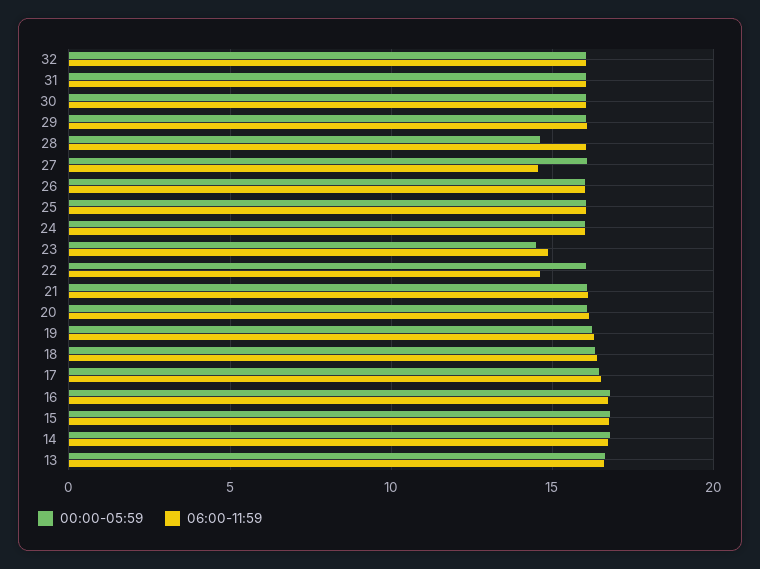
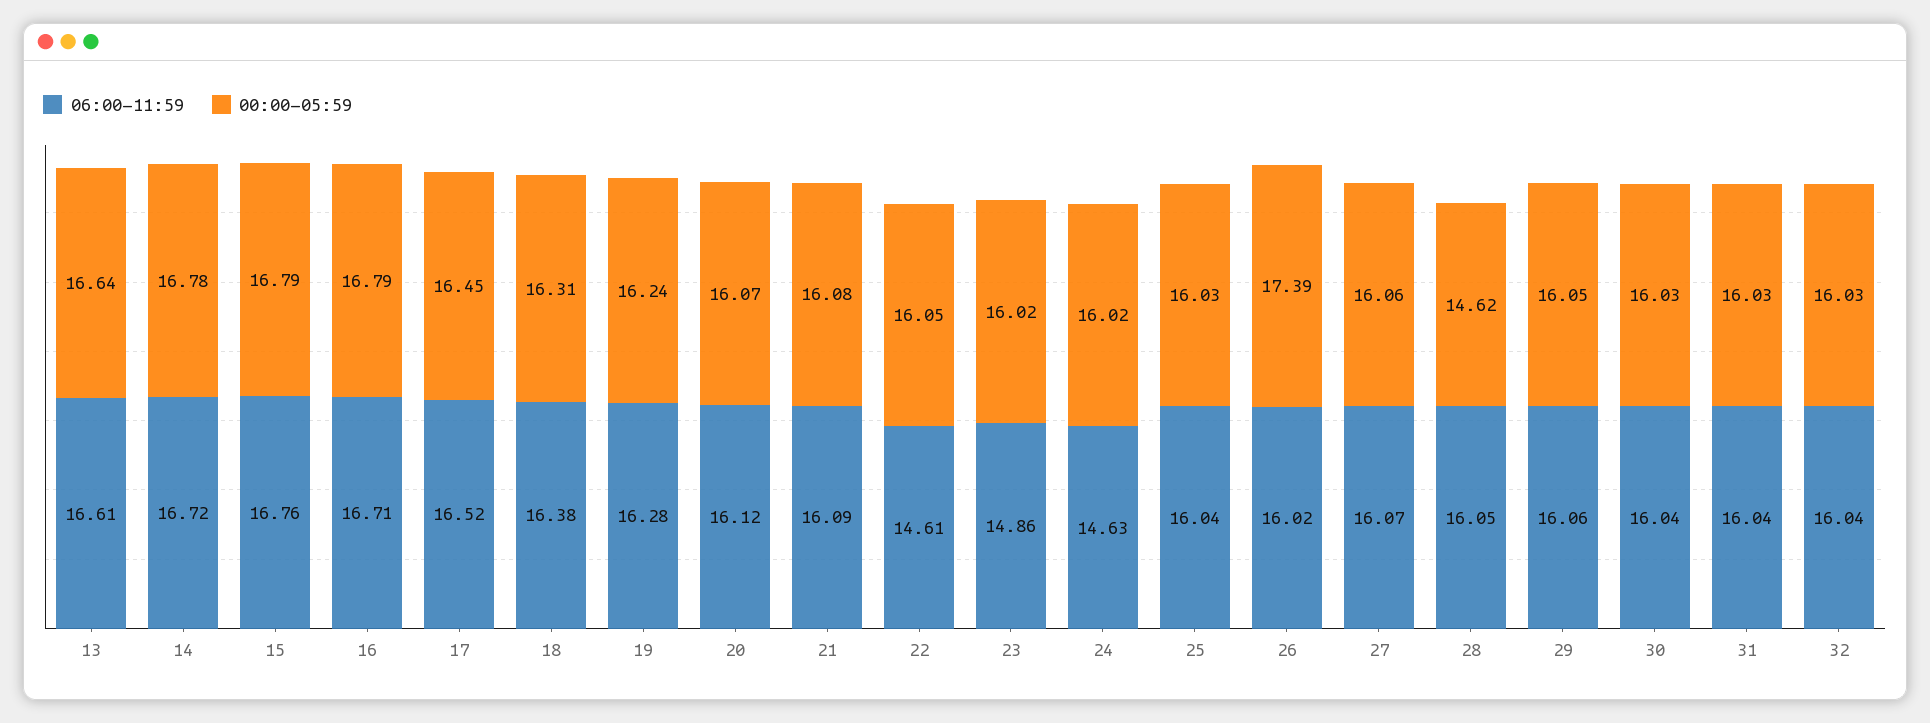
06:00-11:59, 27: 14.5 -> 16.07
00:00-05:59, 26: 16 -> 17.39
06:00-11:59, 24: 16 -> 14.63
00:00-05:59, 23: 14.5 -> 16.02

